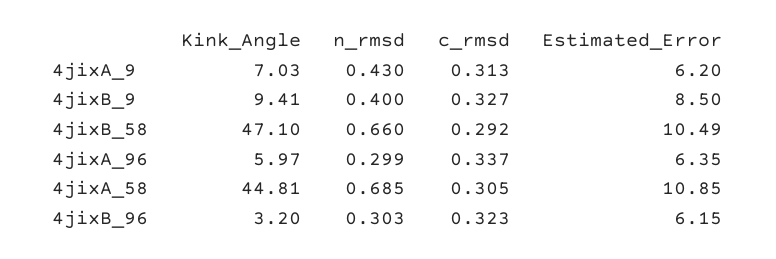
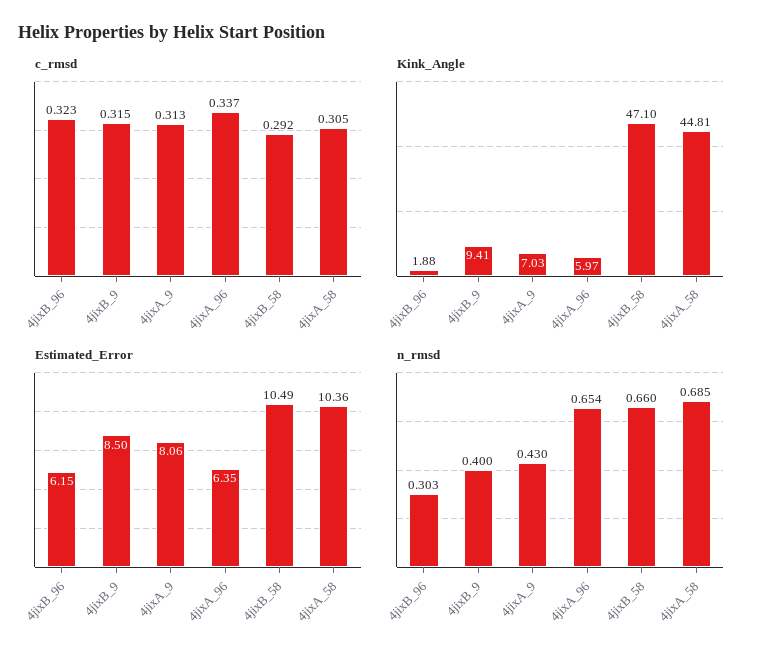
Estimated_Error, 4jixA_9: 6.2 -> 8.06
c_rmsd, 4jixB_9: 0.327 -> 0.315
n_rmsd, 4jixA_96: 0.299 -> 0.654
Estimated_Error, 4jixA_58: 10.85 -> 10.36
Kink_Angle, 4jixB_96: 3.2 -> 1.88

